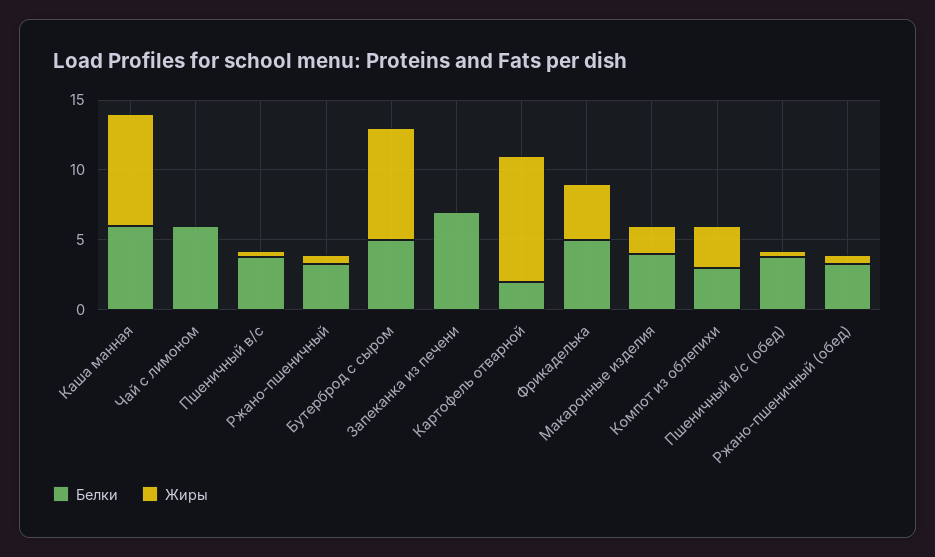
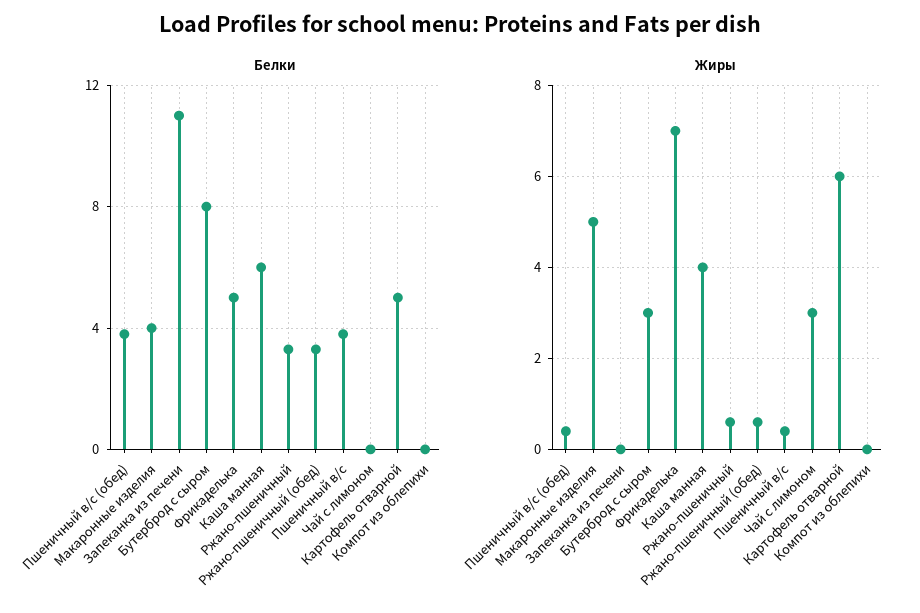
Жиры, Каша манная: 8 -> 4
Белки, Чай с лимоном: 6 -> 0
Жиры, Чай с лимоном: 0 -> 3
Белки, Бутерброд с сыром: 5 -> 8
Жиры, Бутерброд с сыром: 8 -> 3
Белки, Запеканка из печени: 7 -> 11
Белки, Картофель отварной: 2 -> 5
Жиры, Картофель отварной: 9 -> 6
Жиры, Фрикаделька: 4 -> 7
Жиры, Макаронные изделия: 2 -> 5
Белки, Компот из облепихи: 3 -> 0
Жиры, Компот из облепихи: 3 -> 0

